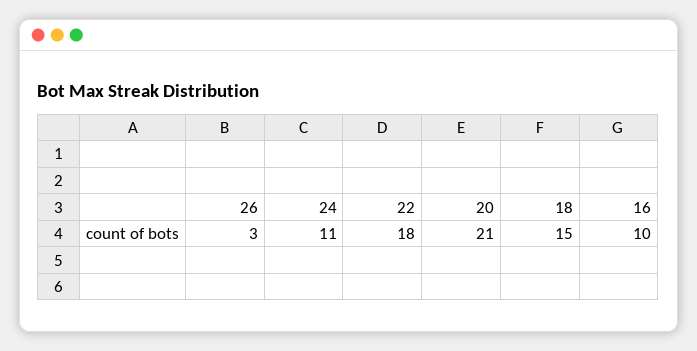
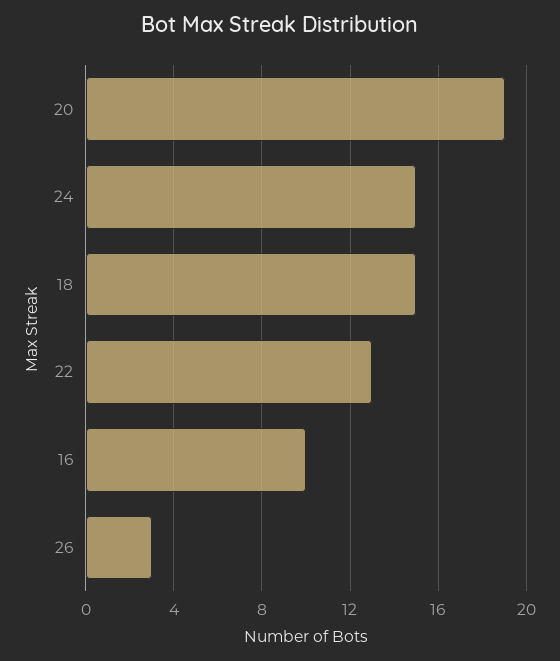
24: 11 -> 15
22: 18 -> 13
20: 21 -> 19

